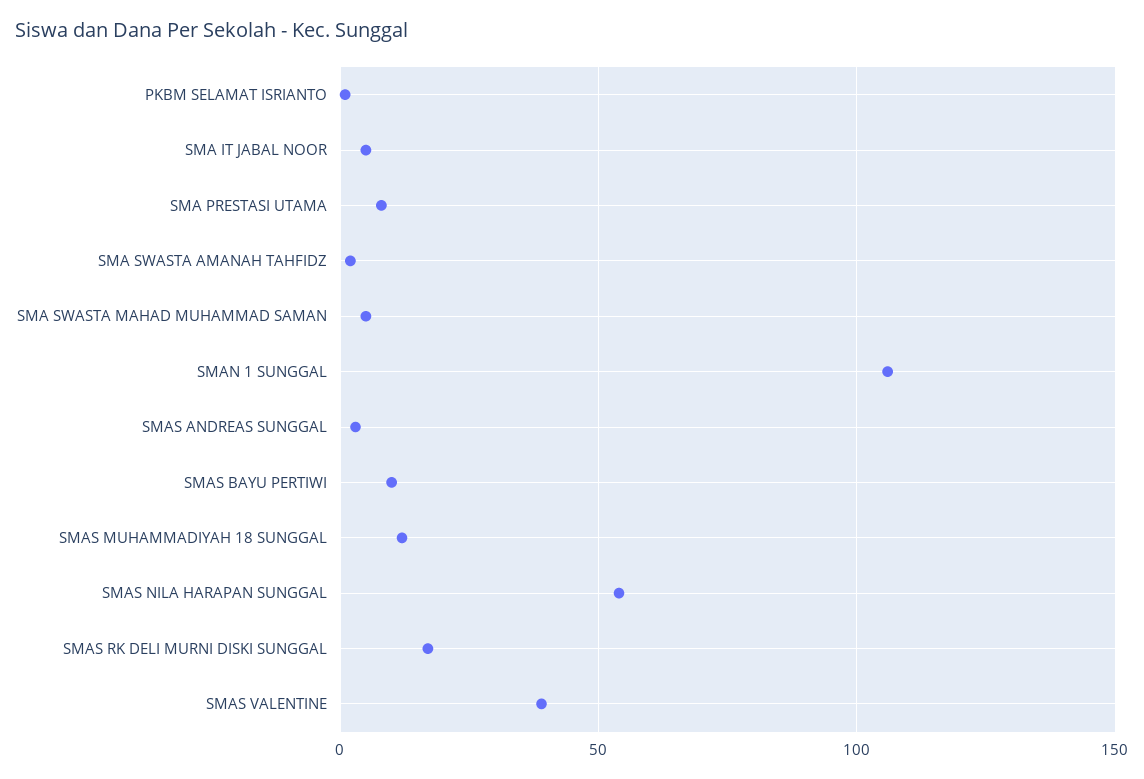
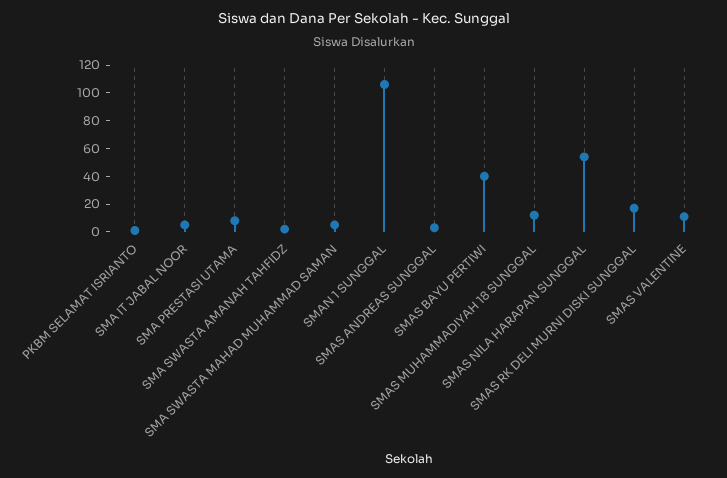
SMAS BAYU PERTIWI: 10 -> 40
SMAS VALENTINE: 40 -> 10

